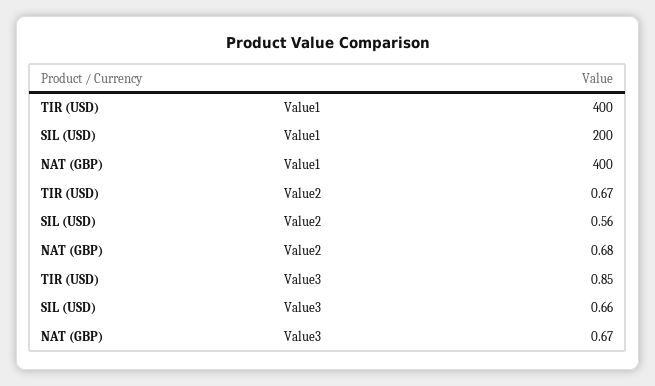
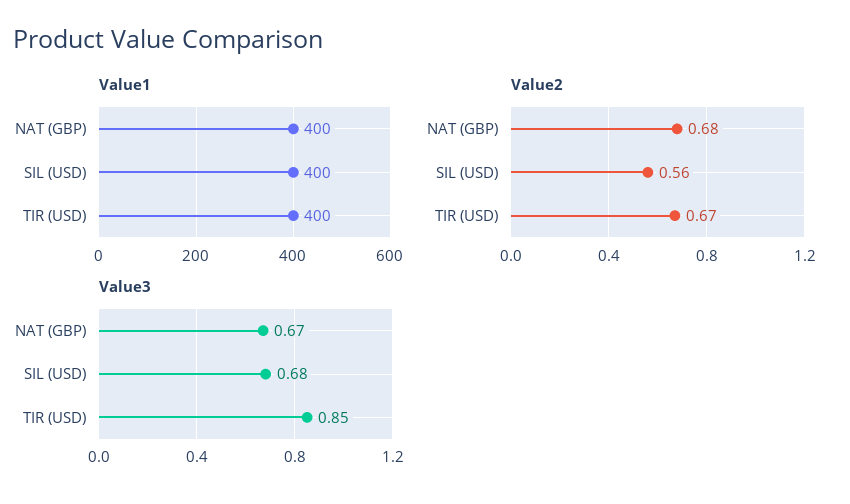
Value1, SIL (USD): 200 -> 400
Value3, SIL (USD): 0.66 -> 0.68

